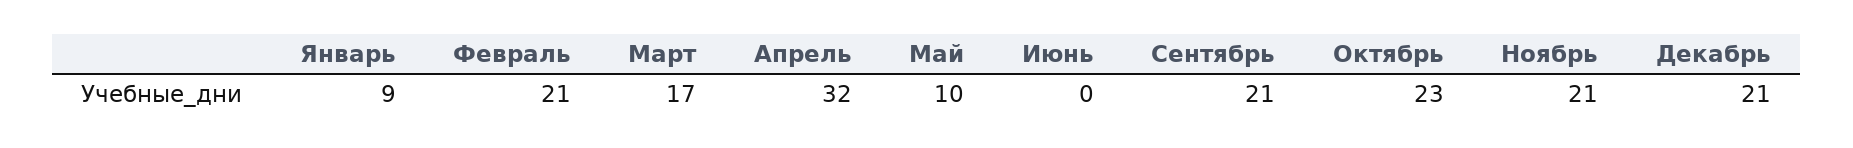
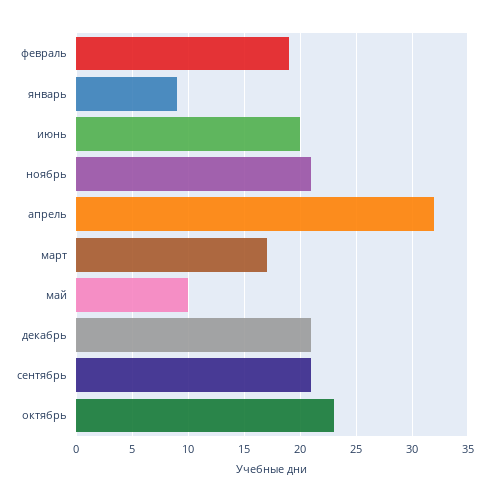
Февраль: 21 -> 19
Июнь: 0 -> 20

